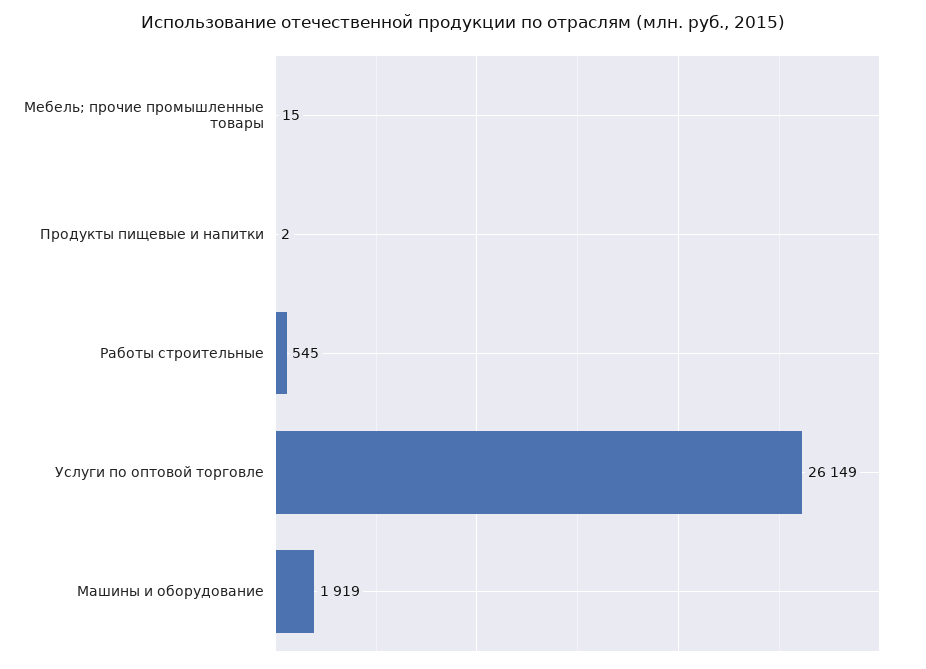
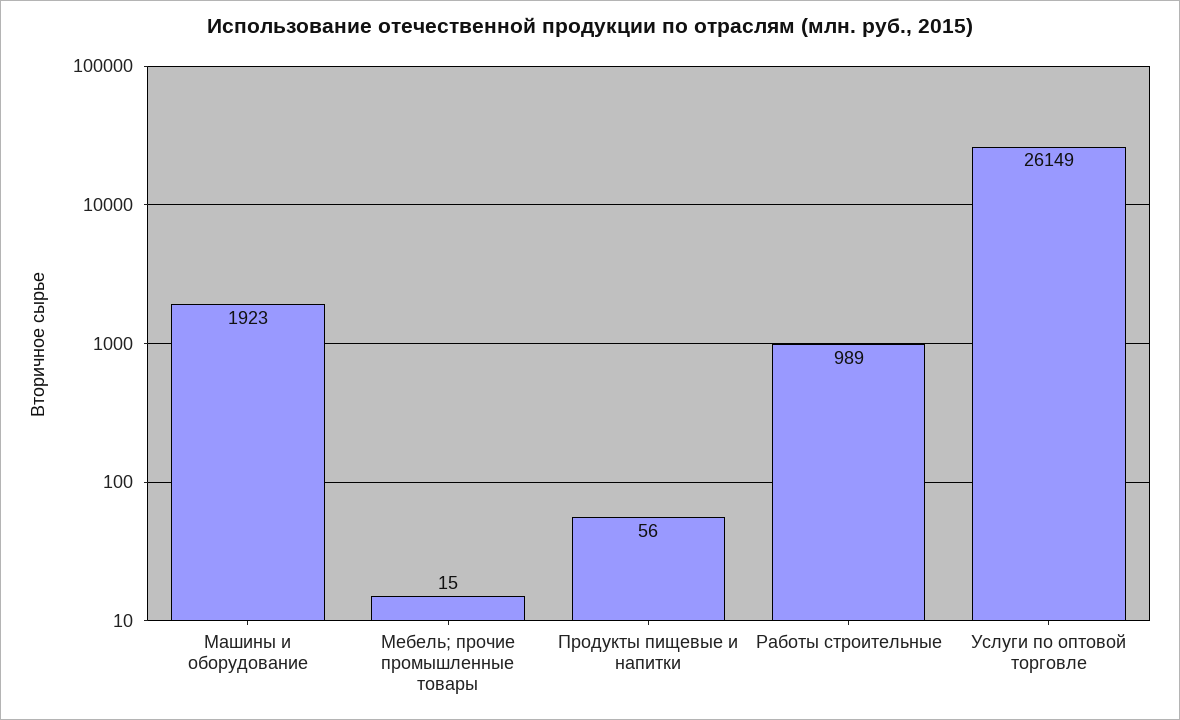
Продукты пищевые и напитки: 2 -> 56
Работы строительные: 545 -> 989
Машины и оборудование: 1919 -> 1923

